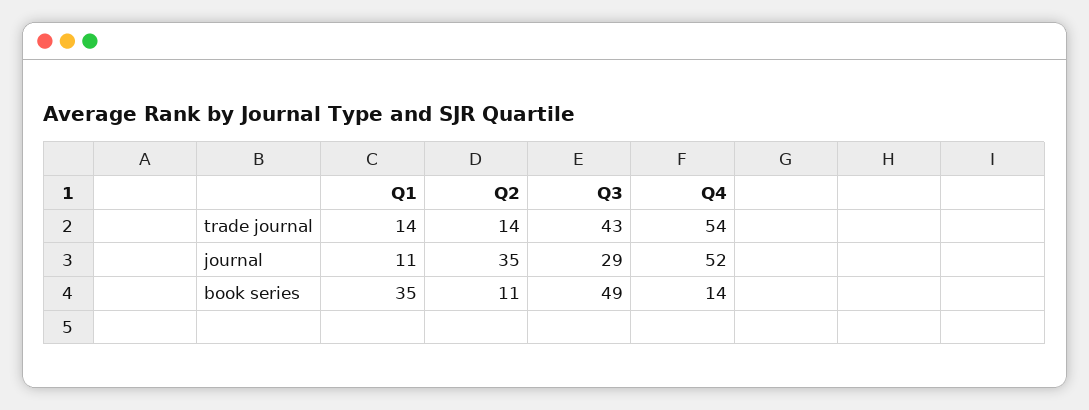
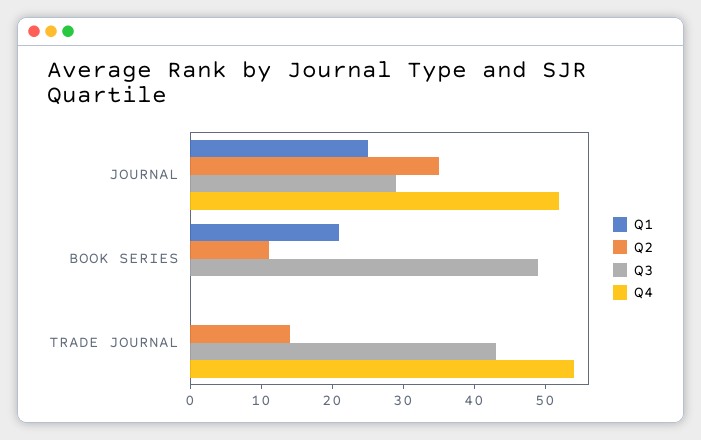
Q1, trade journal: 14 -> 0
Q1, journal: 11 -> 25
Q1, book series: 35 -> 20
Q4, book series: 14 -> 0

